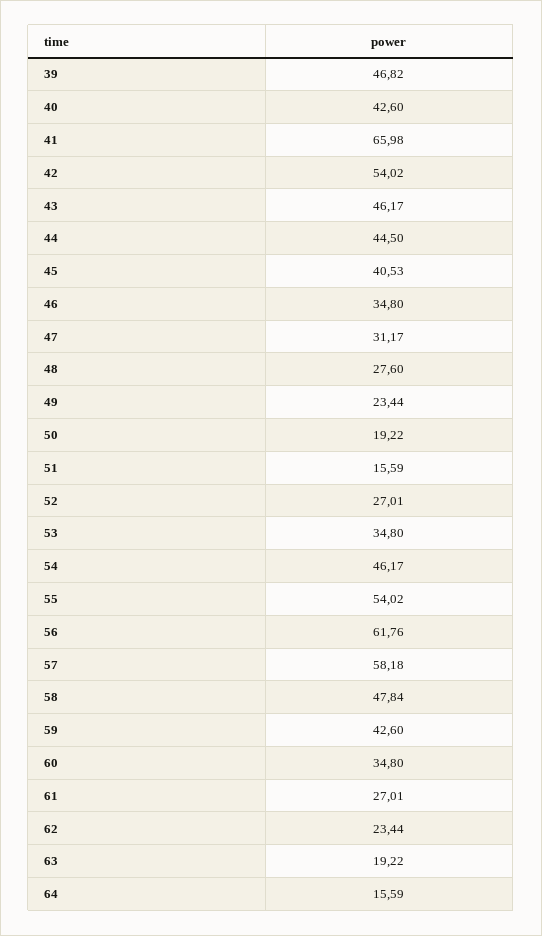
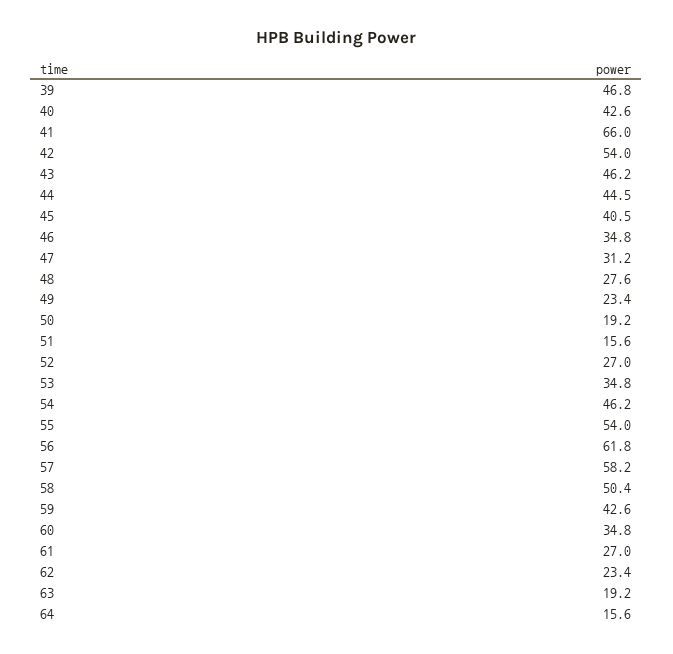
58: 47.84 -> 50.4

